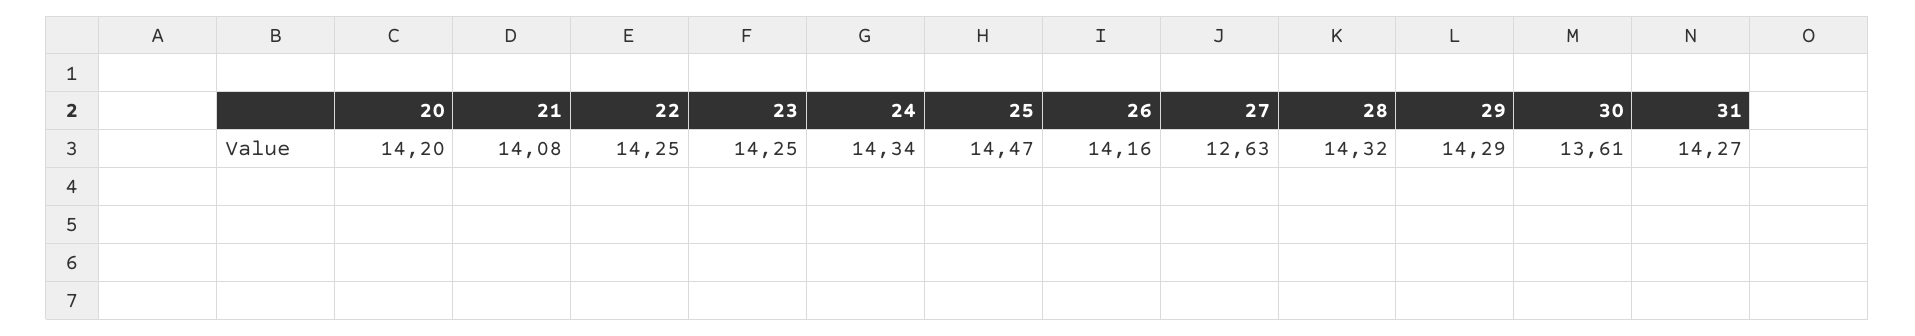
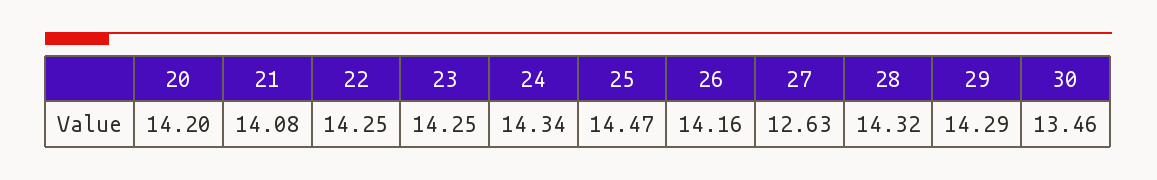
30: 13.61 -> 13.46
31: 14.27 -> none

